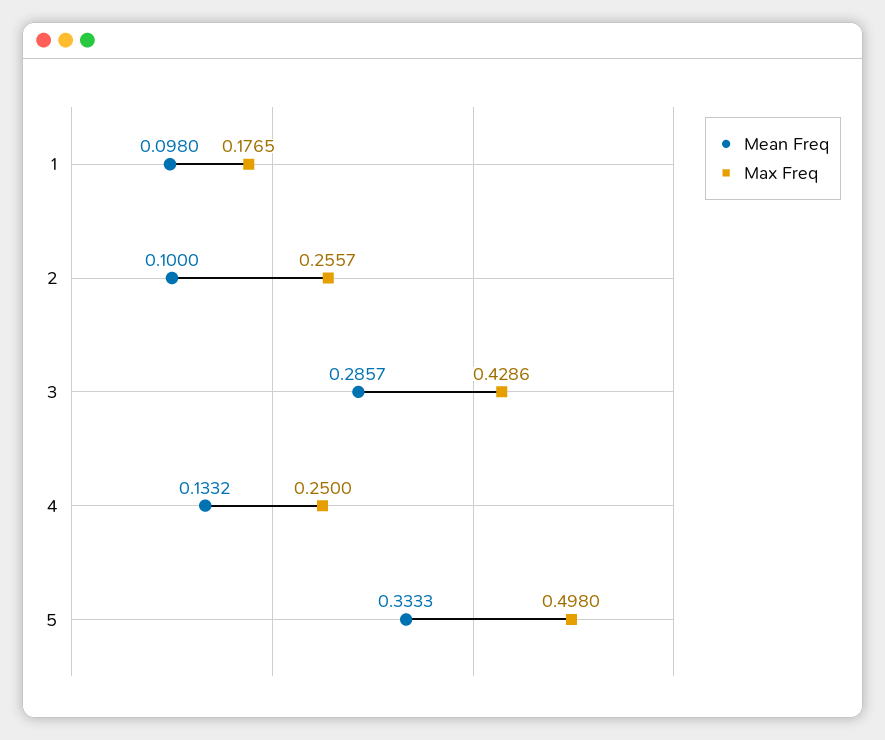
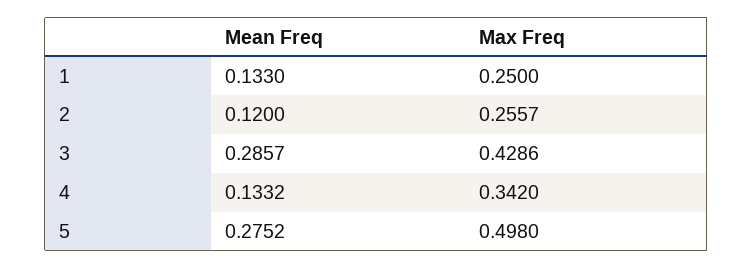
Mean Freq, 1: 0.098 -> 0.133
Max Freq, 1: 0.1765 -> 0.25
Mean Freq, 2: 0.1 -> 0.12
Max Freq, 4: 0.25 -> 0.342
Mean Freq, 5: 0.3333 -> 0.2752

